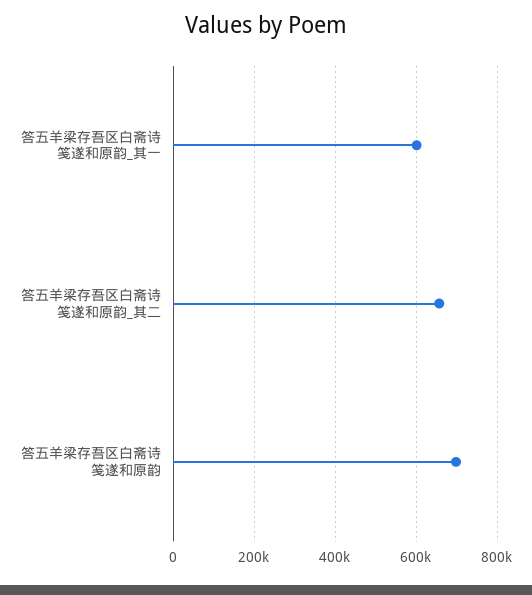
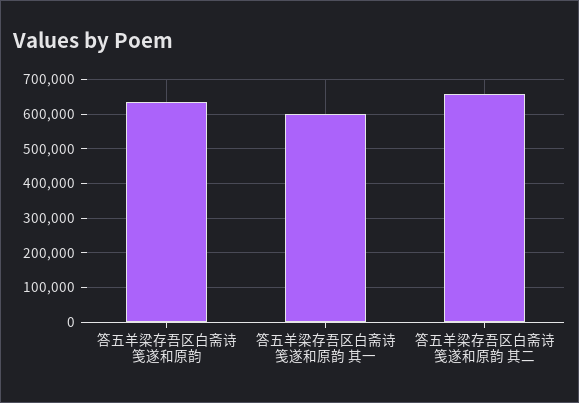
答五羊梁存吾区白斋诗笺遂和原韵: 700000 -> 640000

